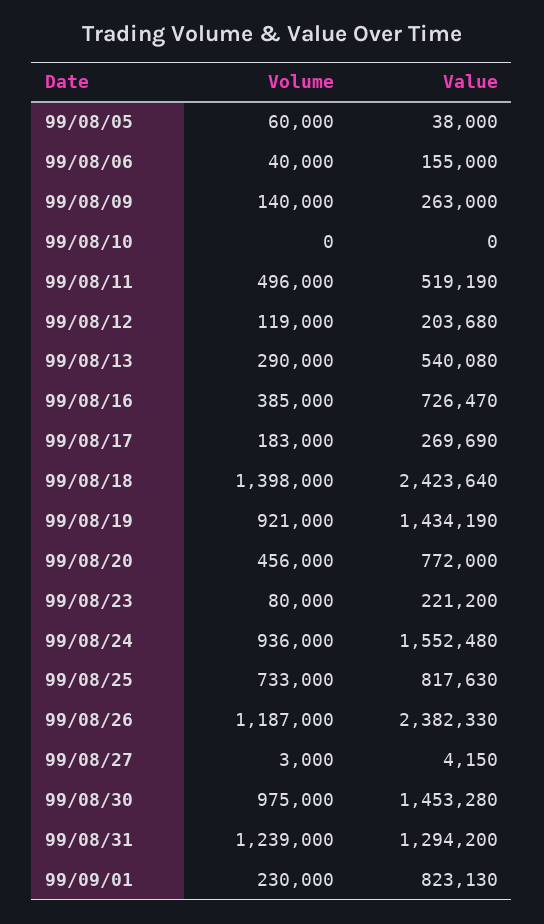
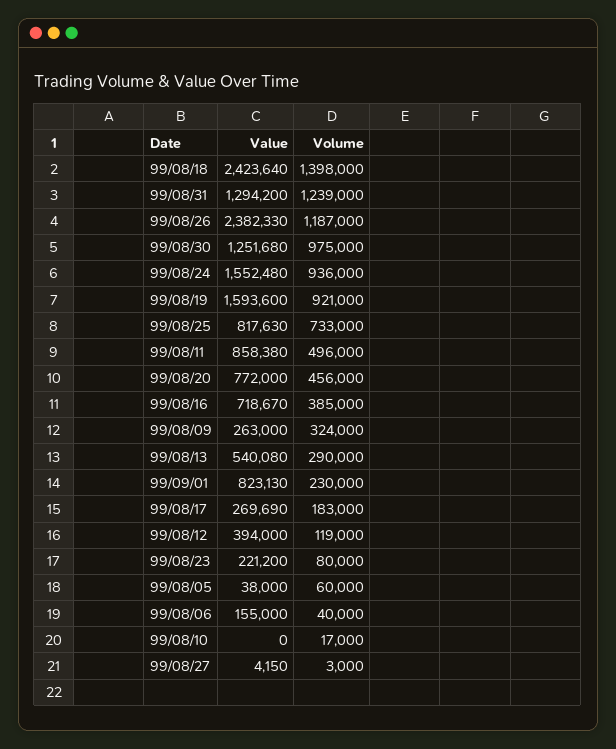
Volume, 99/08/09: 140000 -> 324000
Volume, 99/08/10: 0 -> 17000
Value, 99/08/11: 519190 -> 858380
Value, 99/08/12: 203680 -> 394000
Value, 99/08/16: 726470 -> 718670
Value, 99/08/19: 1434190 -> 1593600
Value, 99/08/30: 1453280 -> 1251680

